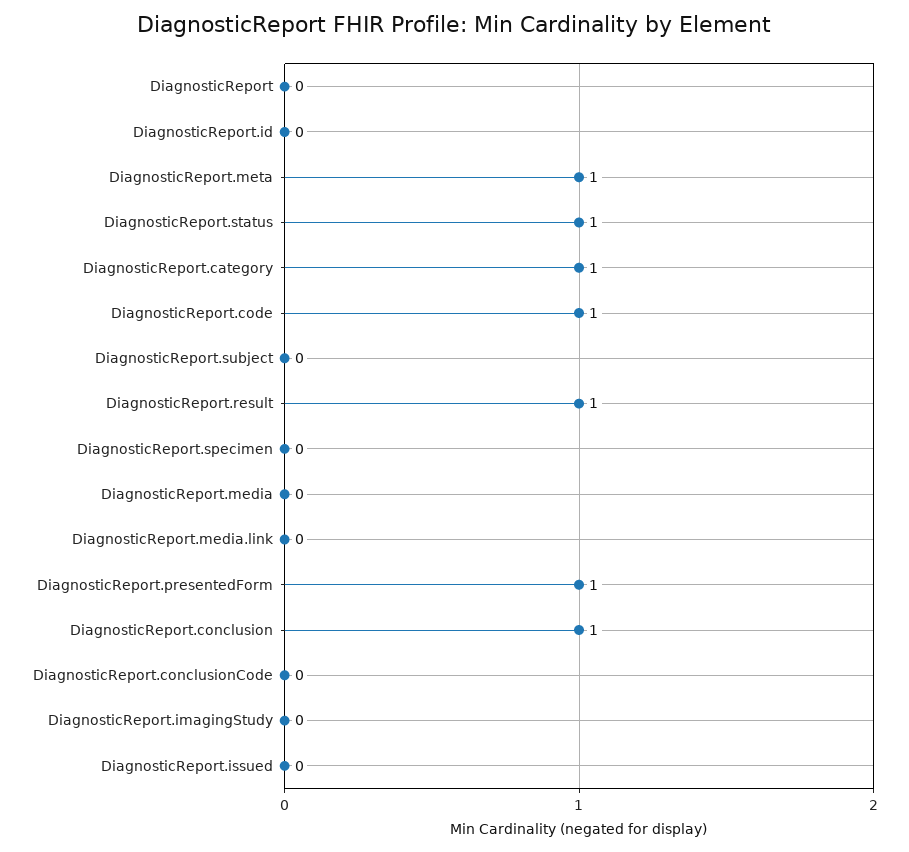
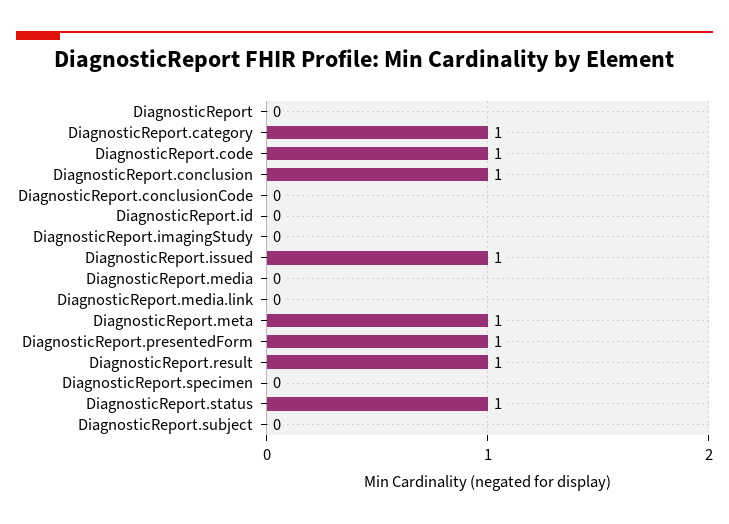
DiagnosticReport.issued: 0 -> 1

